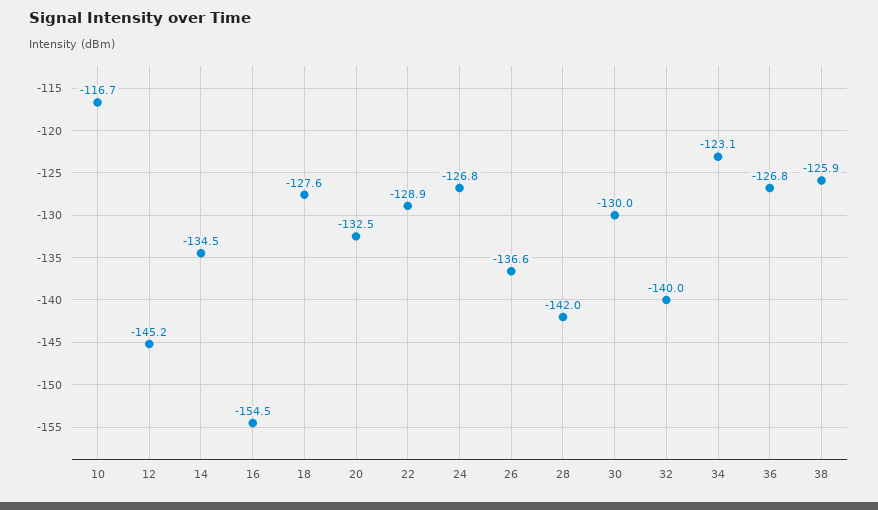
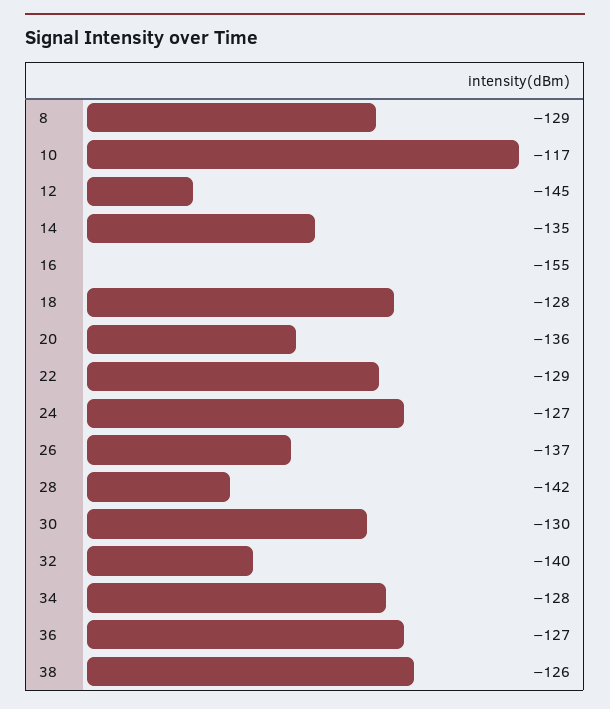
20: -132.5 -> -136
34: -123.1 -> -128
8: none -> -129

